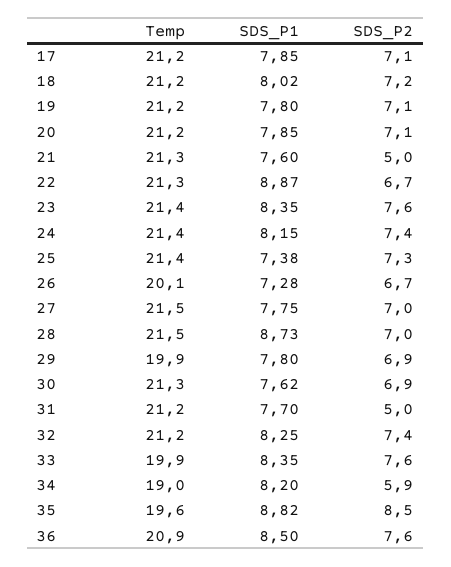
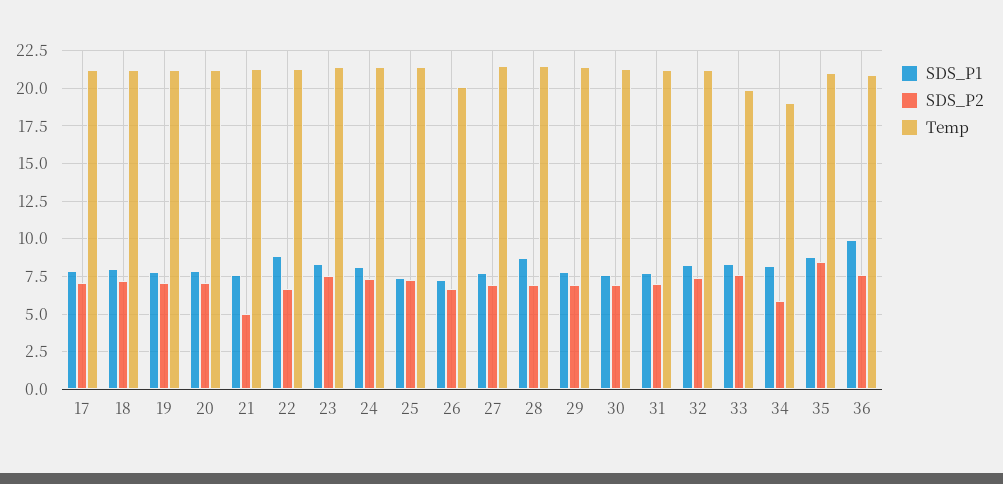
Temp, 29: 19.9 -> 21.5
SDS_P2, 31: 5 -> 7
Temp, 35: 19.6 -> 21
SDS_P1, 36: 8.5 -> 10

